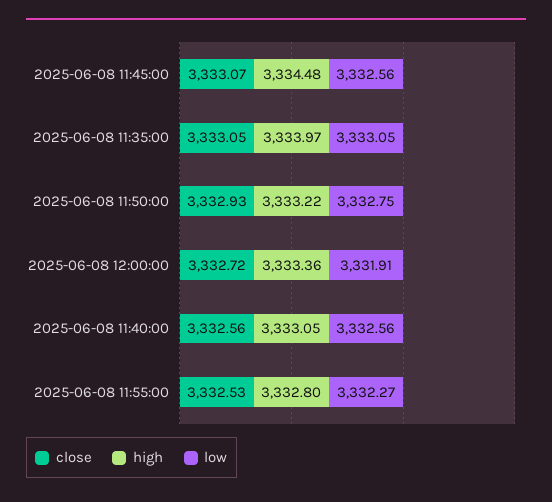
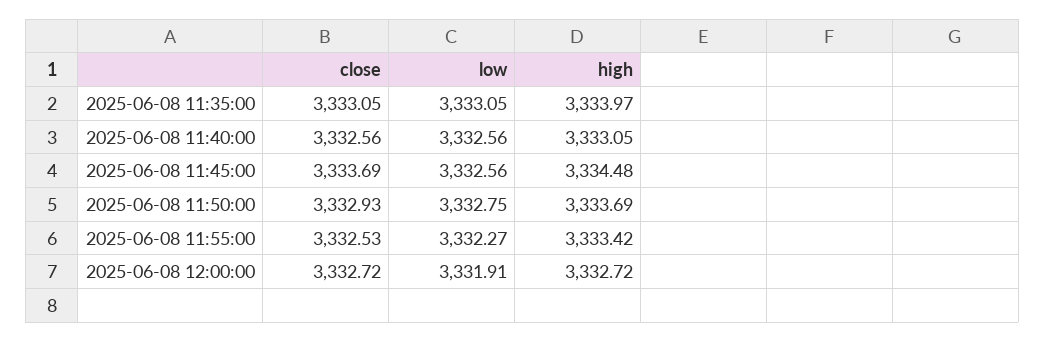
close, 2025-06-08 11:45:00: 3333.07 -> 3333.69
high, 2025-06-08 11:50:00: 3333.22 -> 3333.69
high, 2025-06-08 12:00:00: 3333.36 -> 3332.72
high, 2025-06-08 11:55:00: 3332.8 -> 3333.42

